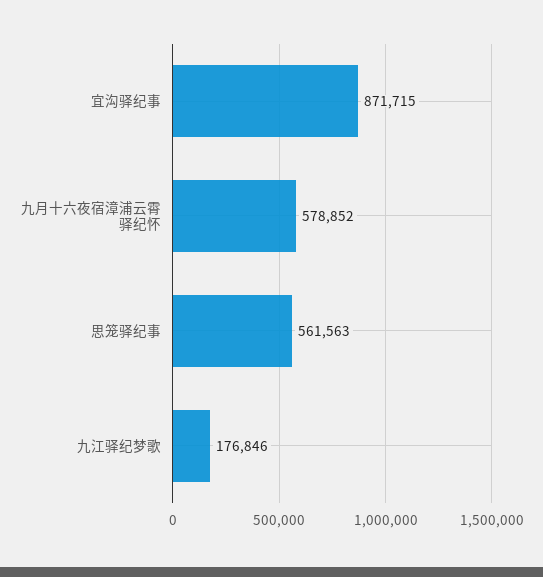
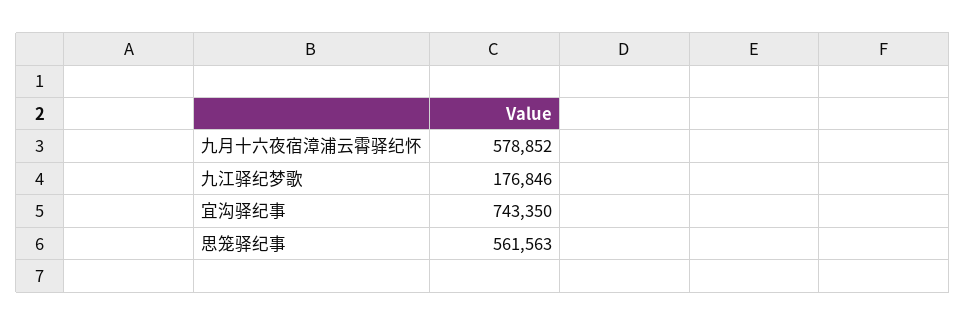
宜沟驿纪事: 871715 -> 743350

